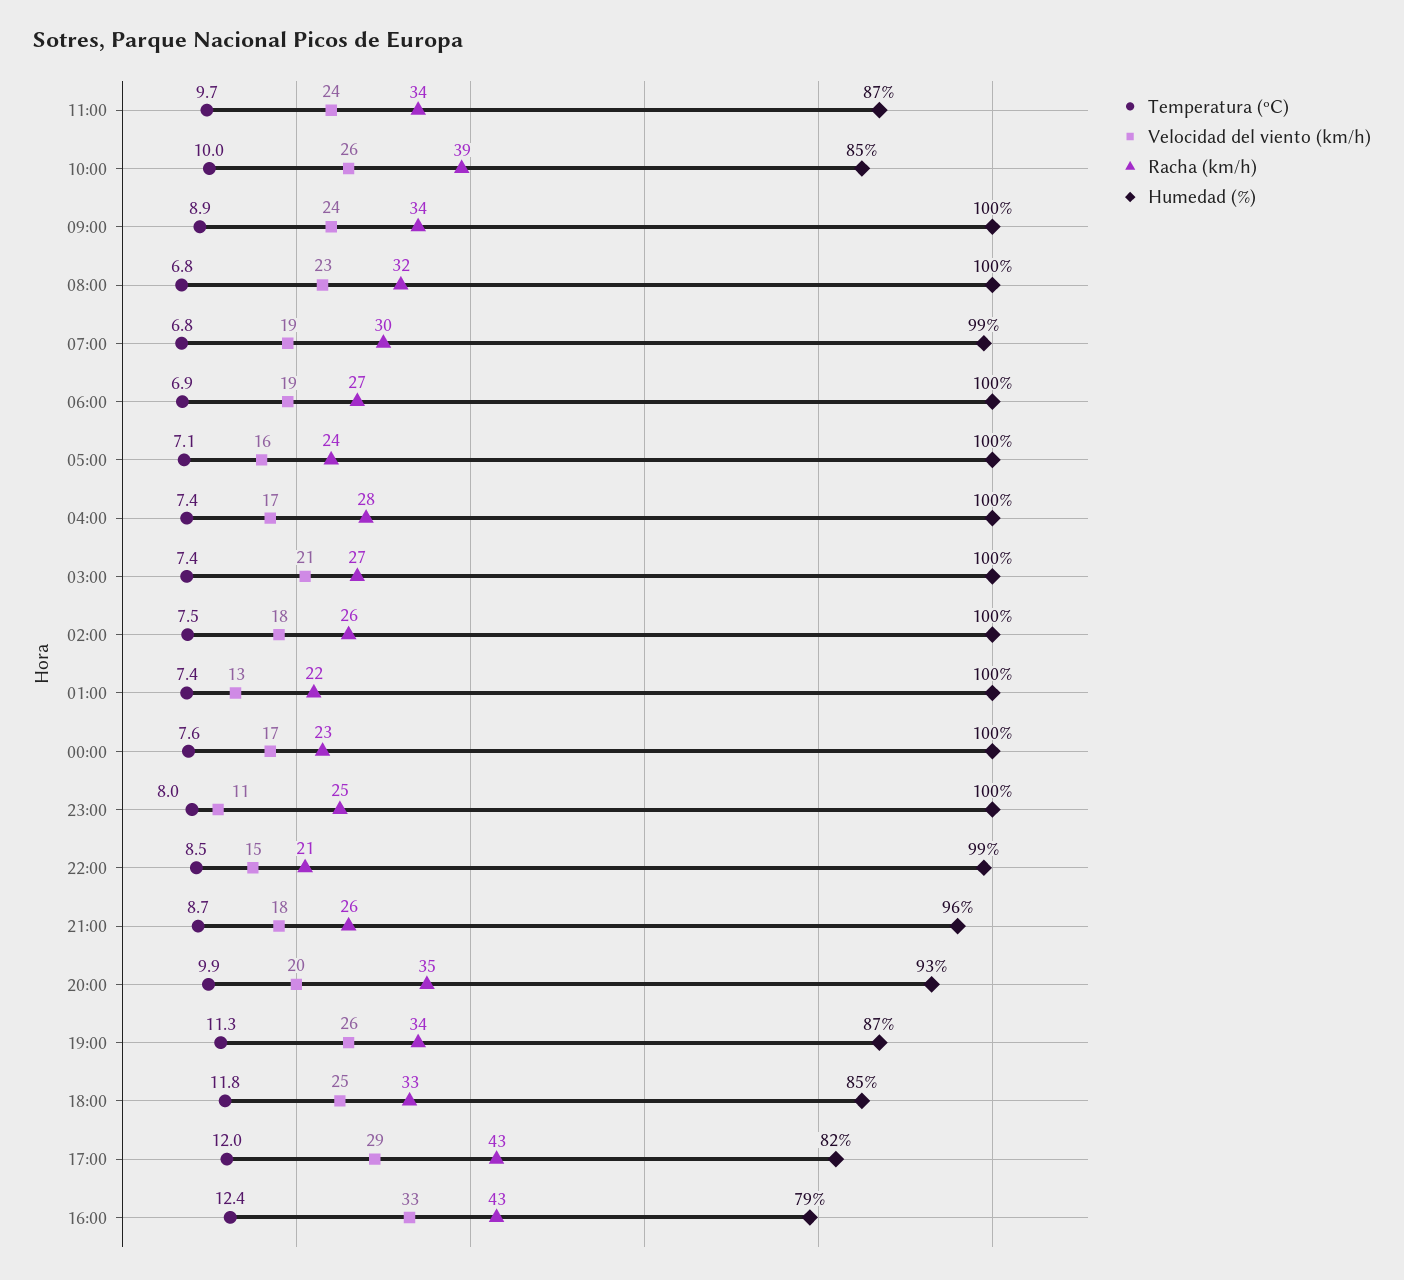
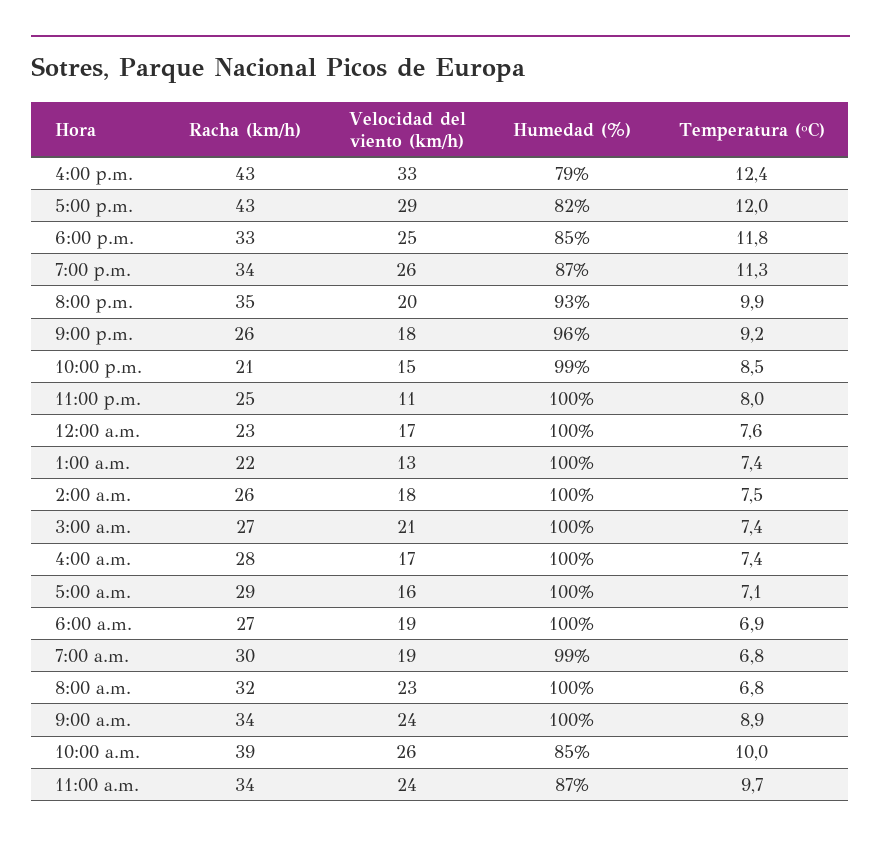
Racha (km/h), 05:00: 24 -> 29
Temperatura (ºC), 21:00: 8.7 -> 9.2

